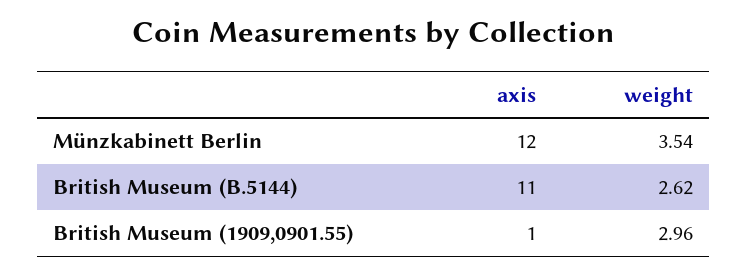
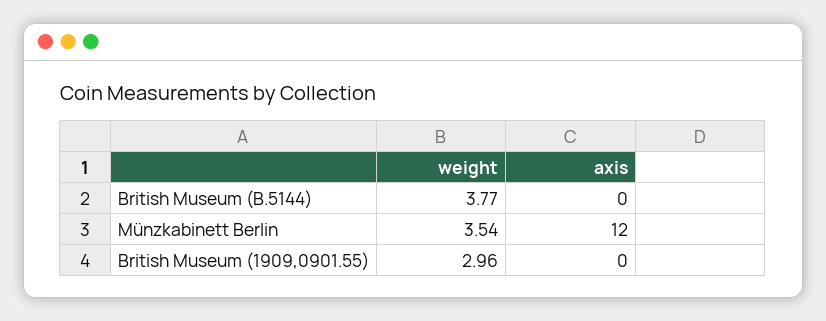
axis, British Museum (B.5144): 11 -> 0
weight, British Museum (B.5144): 2.62 -> 3.77
axis, British Museum (1909,0901.55): 1 -> 0

